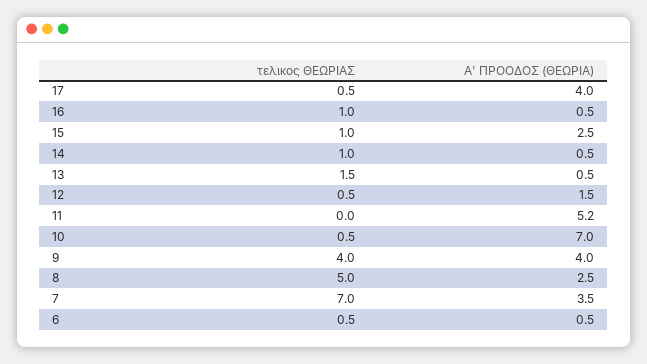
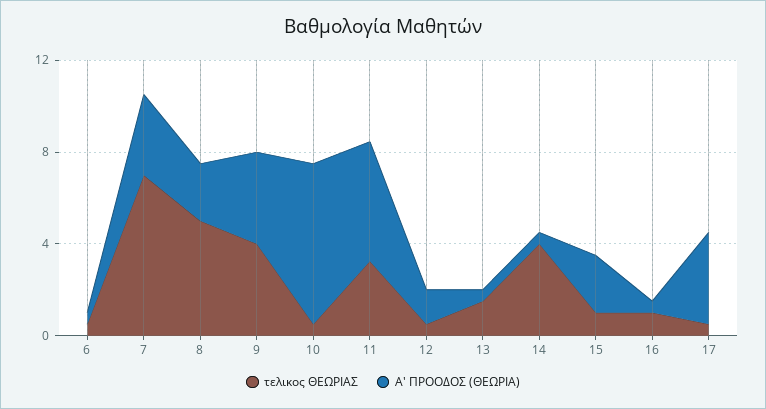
τελικος ΘΕΩΡΙΑΣ, 14: 1 -> 4
τελικος ΘΕΩΡΙΑΣ, 11: 0 -> 3

